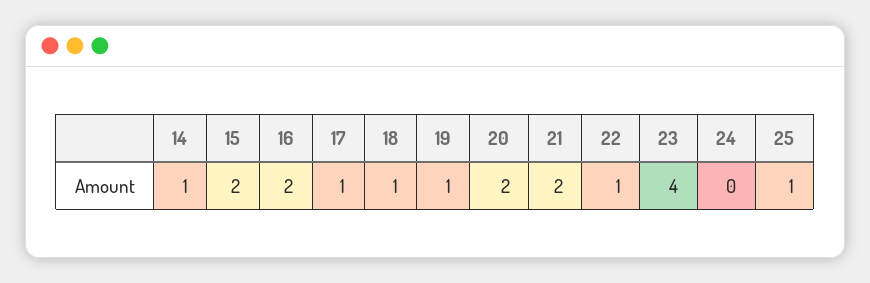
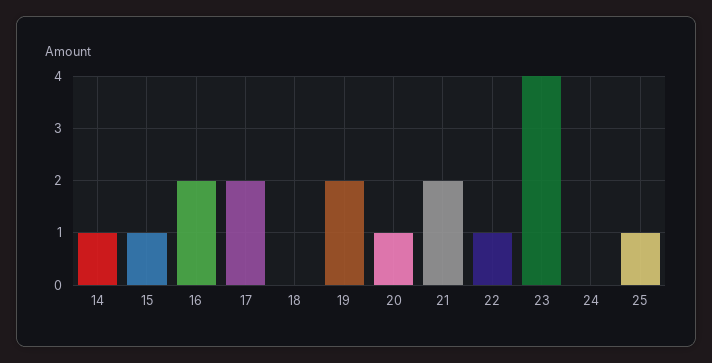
15: 2 -> 1
17: 1 -> 2
18: 1 -> 0
19: 1 -> 2
20: 2 -> 1

